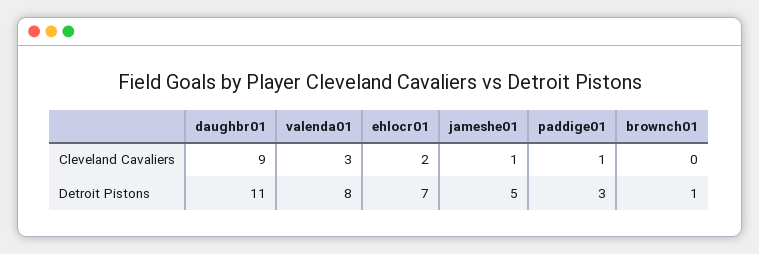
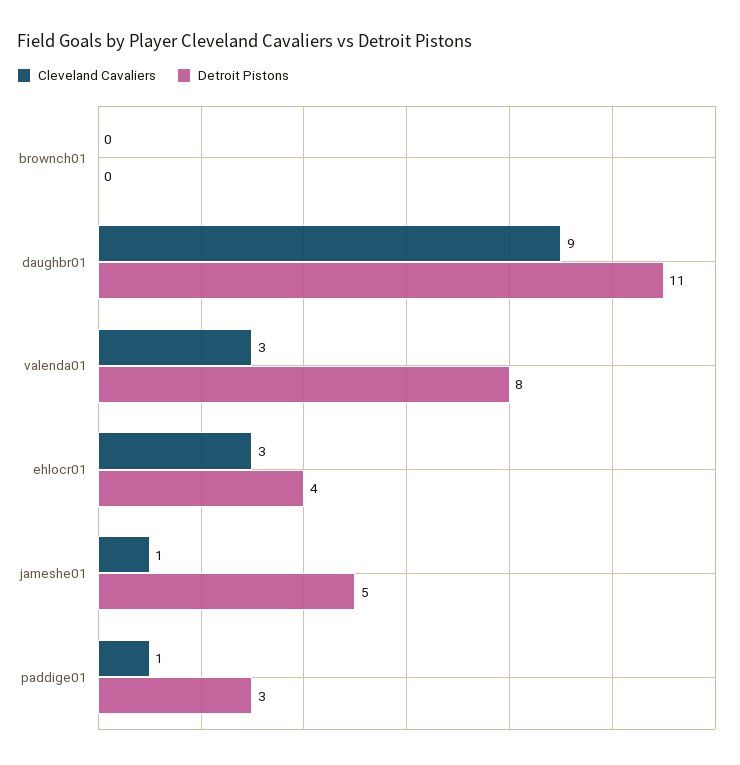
Cleveland Cavaliers, ehlocr01: 2 -> 3
Detroit Pistons, ehlocr01: 7 -> 4
Detroit Pistons, brownch01: 1 -> 0

